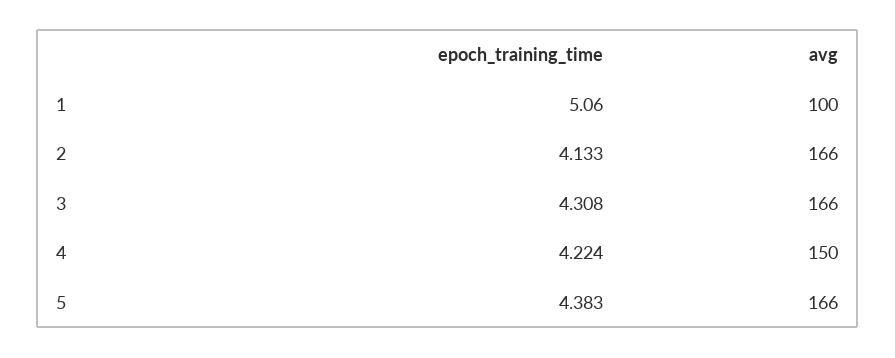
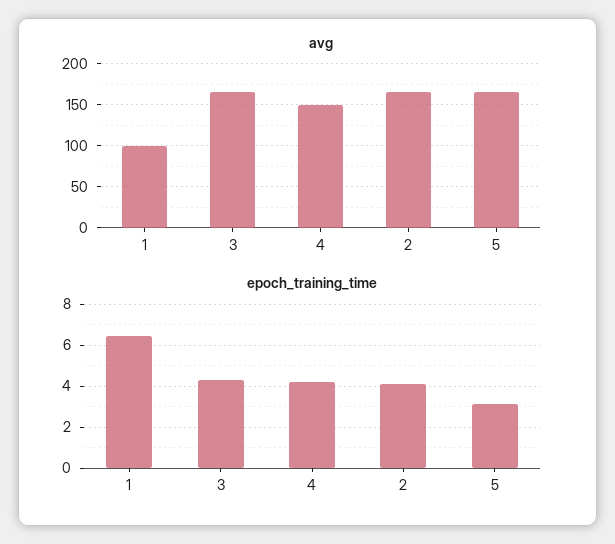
epoch_training_time, 1: 5.06 -> 6.5
epoch_training_time, 5: 4.383 -> 3

